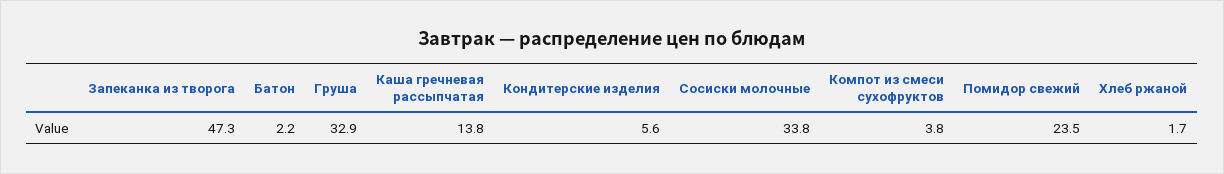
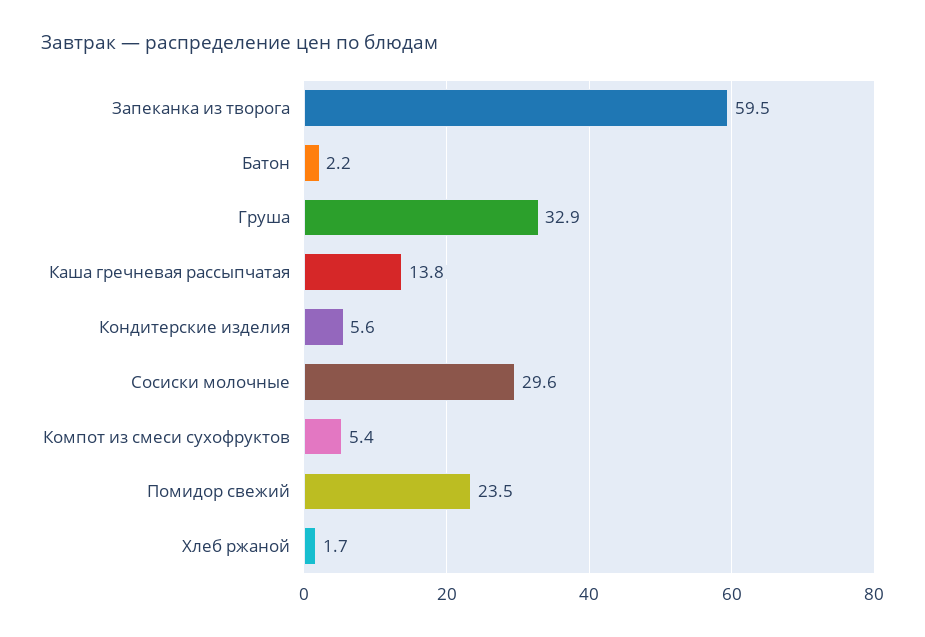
Запеканка из творога: 47.3 -> 59.5
Сосиски молочные: 33.8 -> 29.6
Компот из смеси сухофруктов: 3.8 -> 5.4

